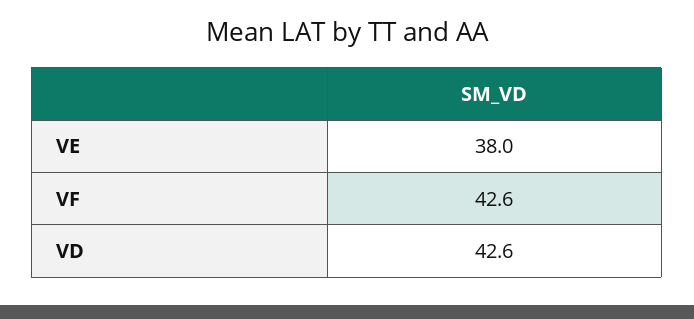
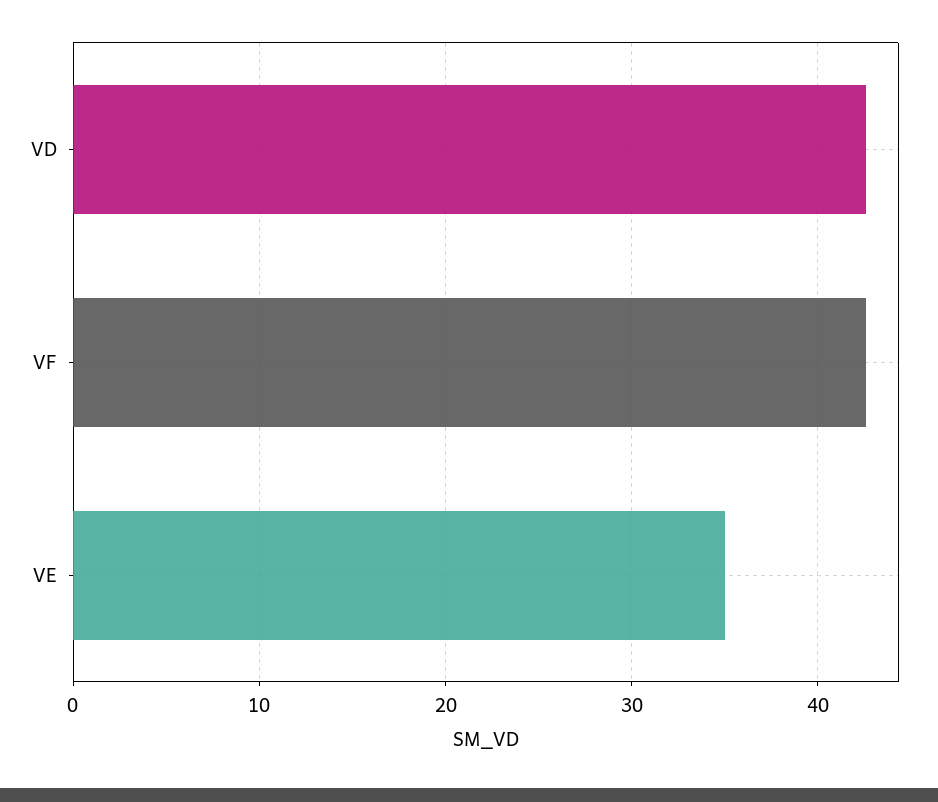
VE: 38 -> 35

